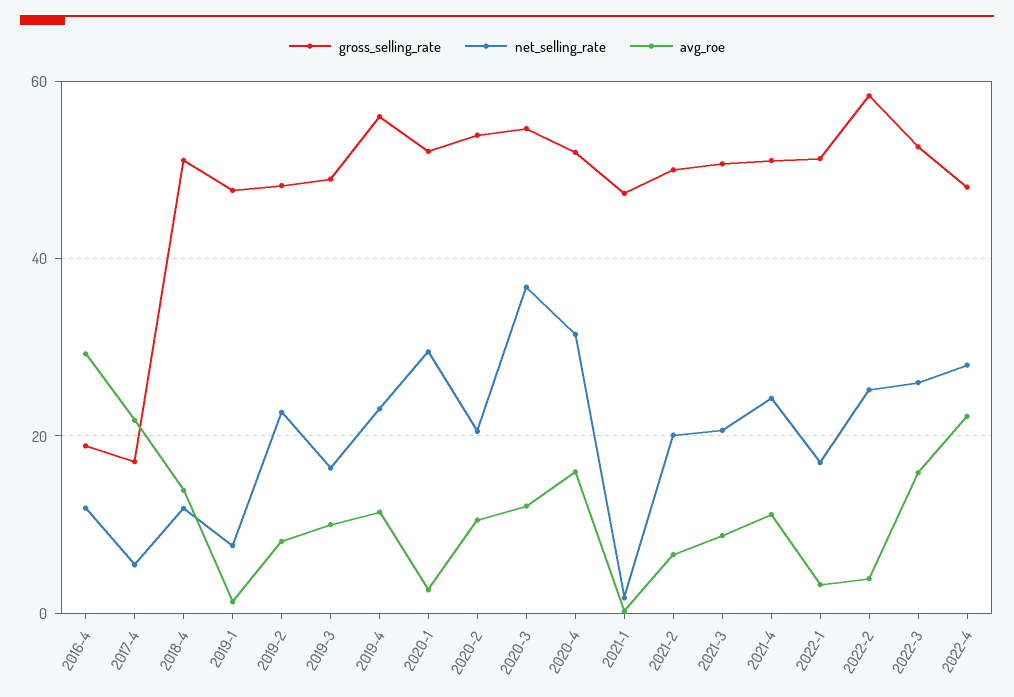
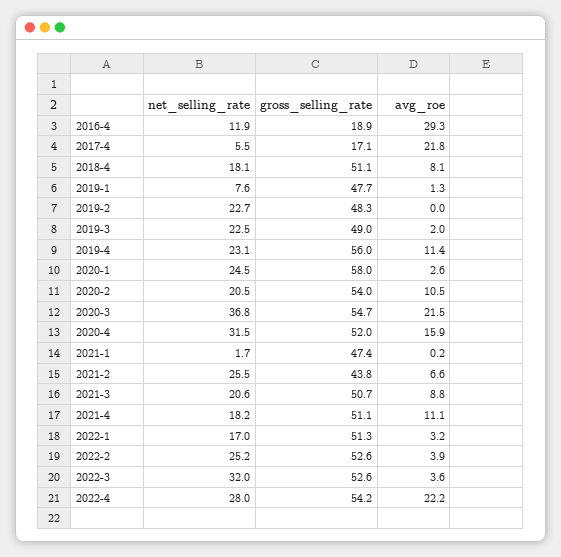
net_selling_rate, 2018-4: 12 -> 18.1
avg_roe, 2018-4: 14 -> 8.1
avg_roe, 2019-2: 8 -> 0
net_selling_rate, 2019-3: 16 -> 22.5
avg_roe, 2019-3: 10 -> 2
gross_selling_rate, 2020-1: 52 -> 58
net_selling_rate, 2020-1: 30 -> 24.5
avg_roe, 2020-3: 12 -> 21.5
gross_selling_rate, 2021-2: 50 -> 43.8
net_selling_rate, 2021-2: 20 -> 25.5
net_selling_rate, 2021-4: 24 -> 18.2
gross_selling_rate, 2022-2: 58 -> 52.6
net_selling_rate, 2022-3: 26 -> 32
avg_roe, 2022-3: 16 -> 3.6
gross_selling_rate, 2022-4: 48 -> 54.2

